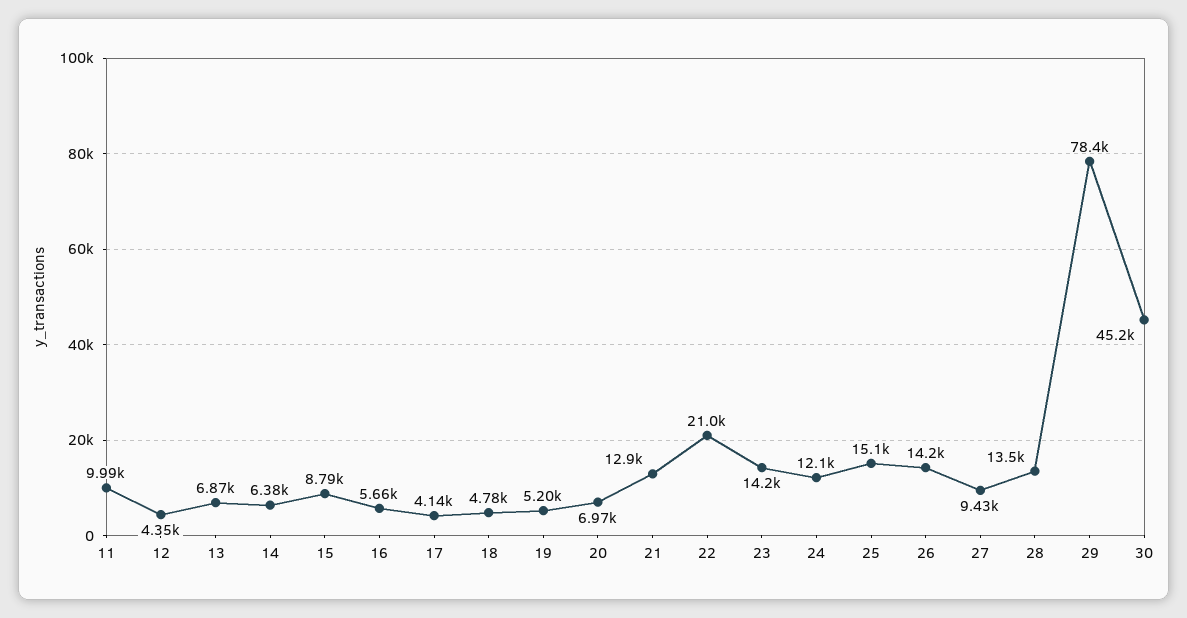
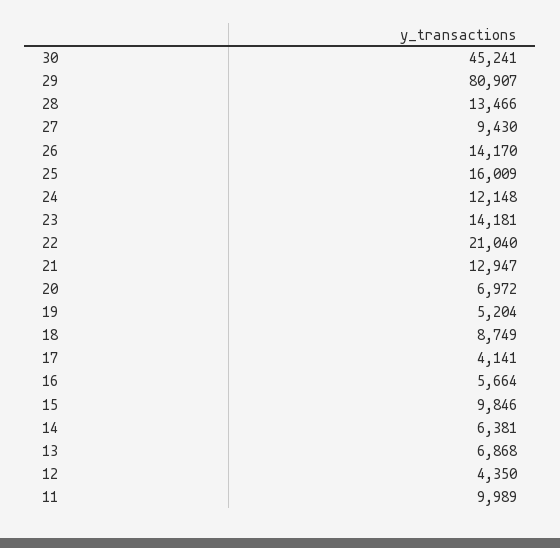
15: 8790 -> 9846
18: 4780 -> 8749
25: 15100 -> 16009
29: 78400 -> 80907

